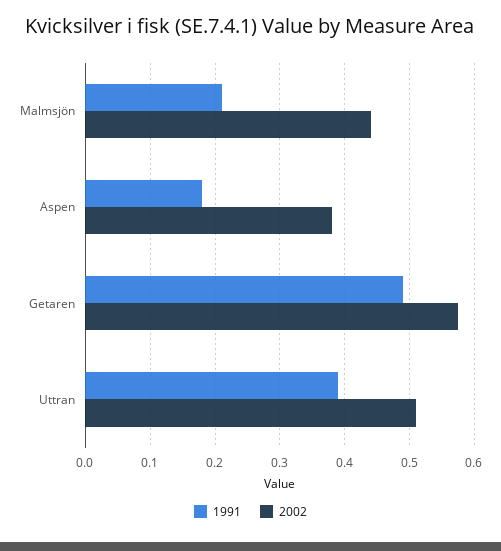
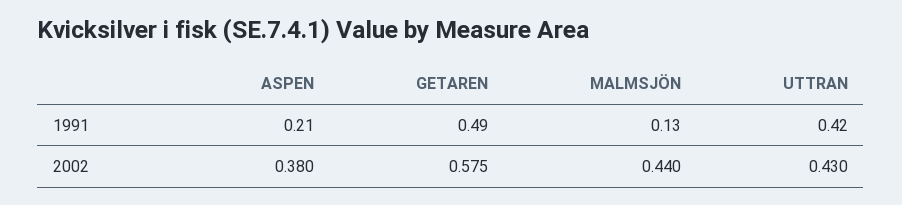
1991, Malmsjön: 0.21 -> 0.13
1991, Aspen: 0.18 -> 0.21
1991, Uttran: 0.39 -> 0.42
2002, Uttran: 0.51 -> 0.43

